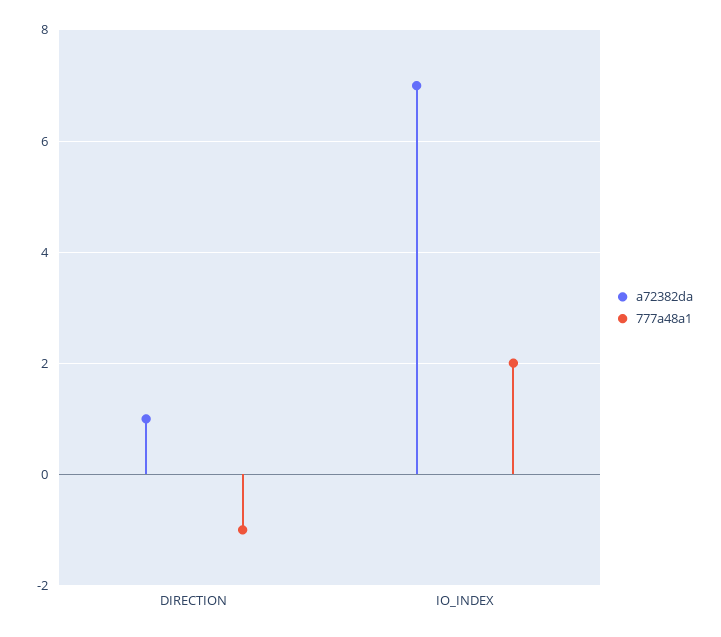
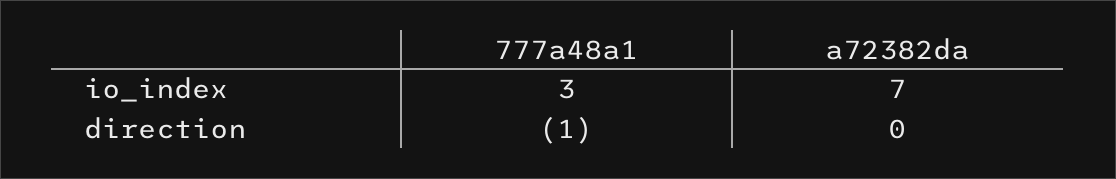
a72382da, DIRECTION: 1 -> 0
777a48a1, IO_INDEX: 2 -> 3

